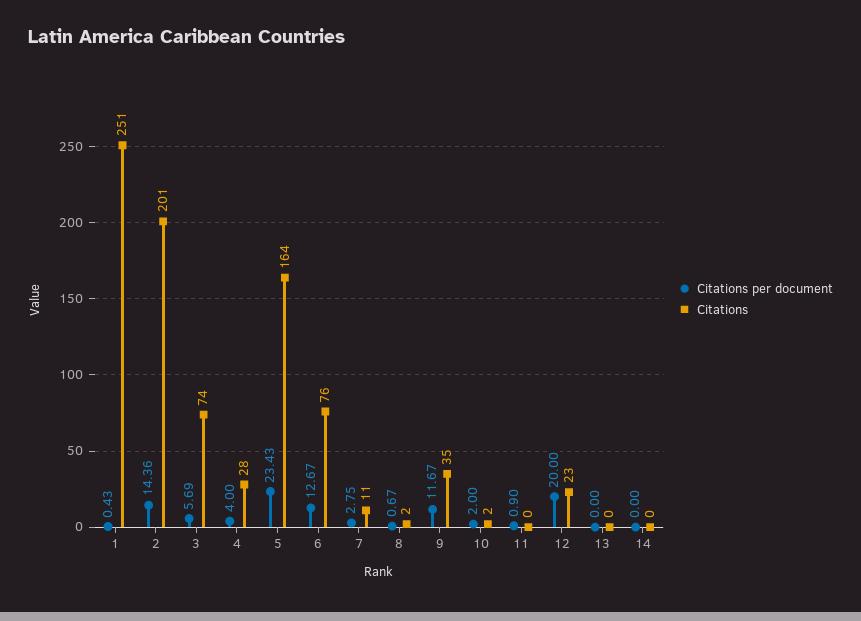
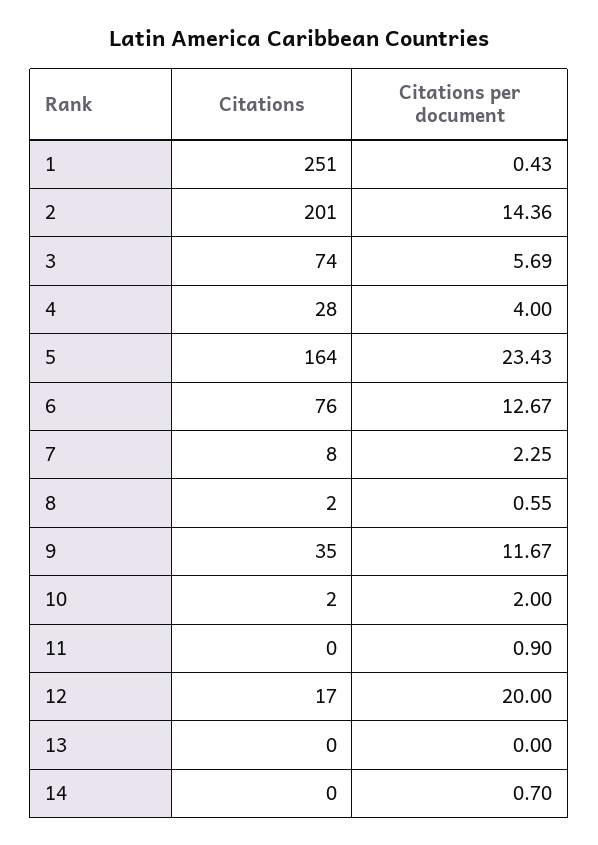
Citations per document, 7: 2.75 -> 2.25
Citations, 7: 11 -> 8
Citations per document, 8: 0.67 -> 0.55
Citations, 12: 23 -> 17
Citations per document, 14: 0 -> 0.7

